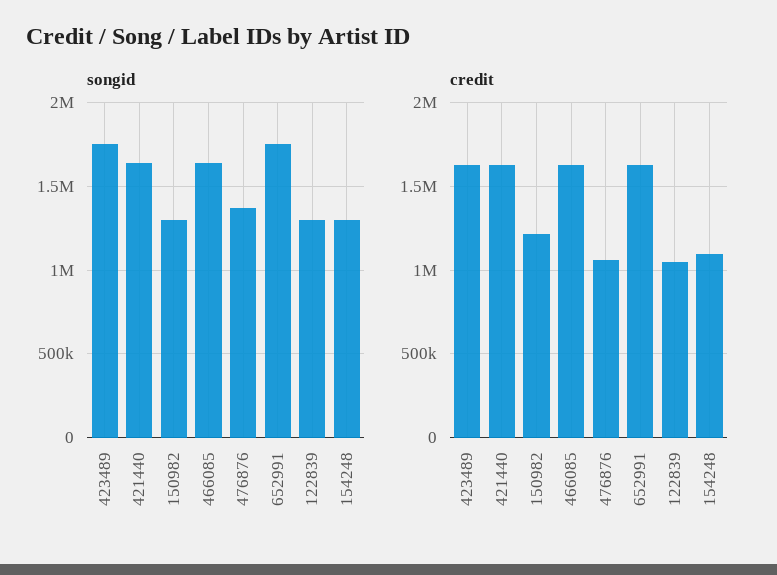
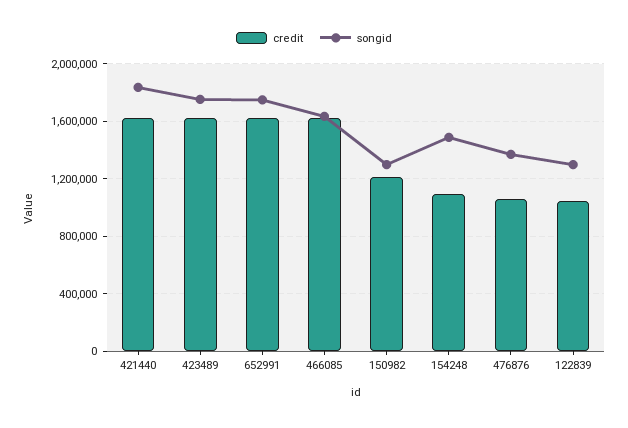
songid, 421440: 1650000 -> 1850000
songid, 154248: 1300000 -> 1500000

